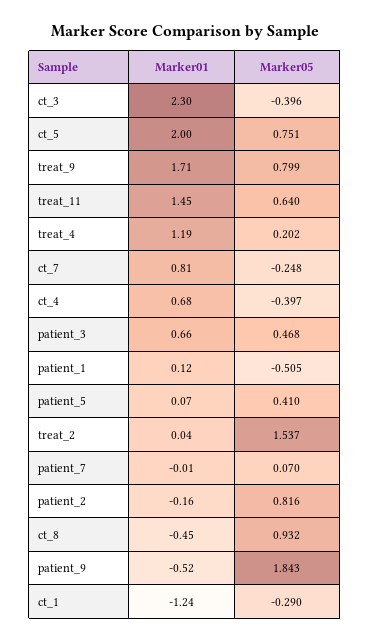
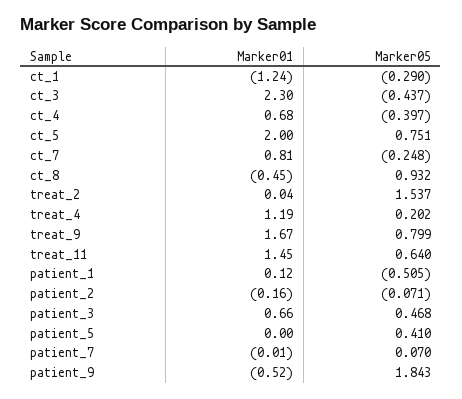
Marker05, ct_3: -0.396 -> -0.437
Marker01, treat_9: 1.71 -> 1.67
Marker01, patient_5: 0.07 -> 0
Marker05, patient_2: 0.816 -> -0.071

